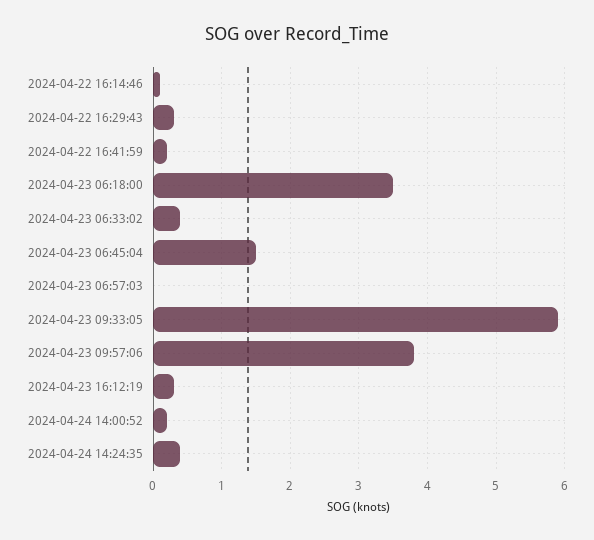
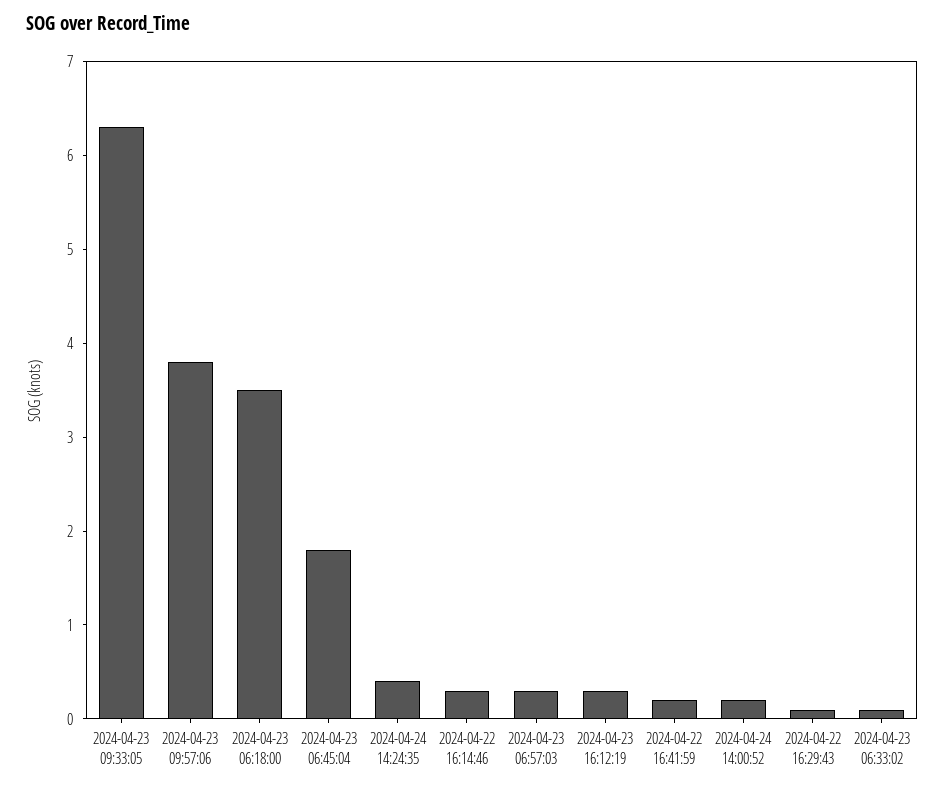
2024-04-22 16:14:46: 0.1 -> 0.3
2024-04-22 16:29:43: 0.3 -> 0.1
2024-04-23 06:33:02: 0.4 -> 0.1
2024-04-23 06:45:04: 1.5 -> 1.8
2024-04-23 06:57:03: 0 -> 0.3
2024-04-23 09:33:05: 5.9 -> 6.3

